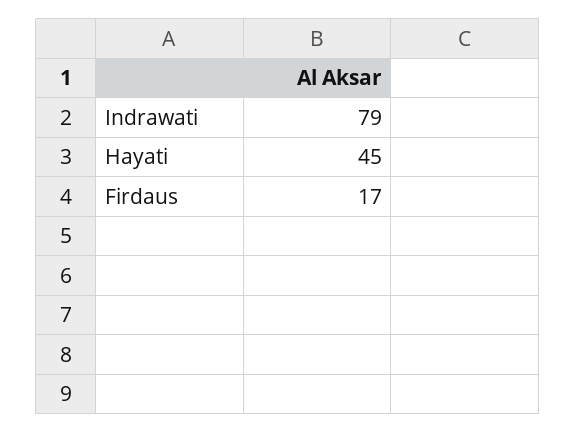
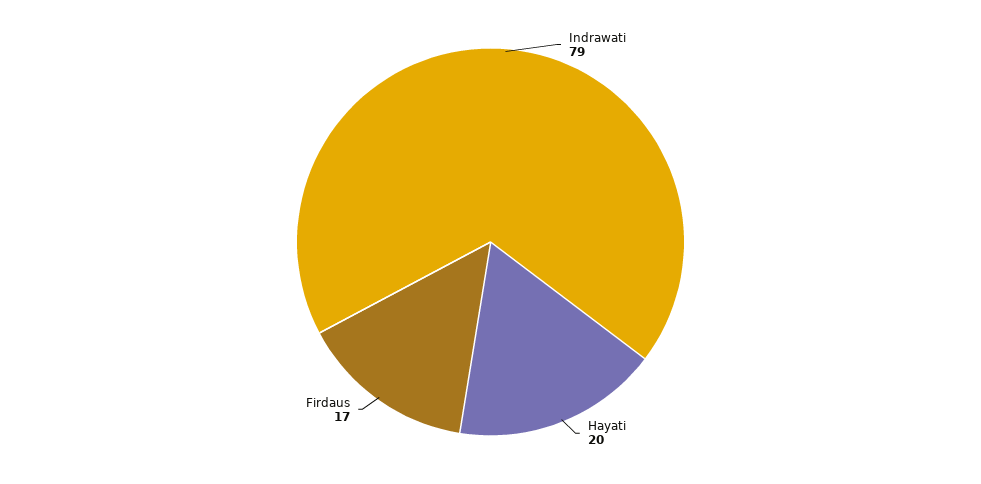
Hayati: 45 -> 20

